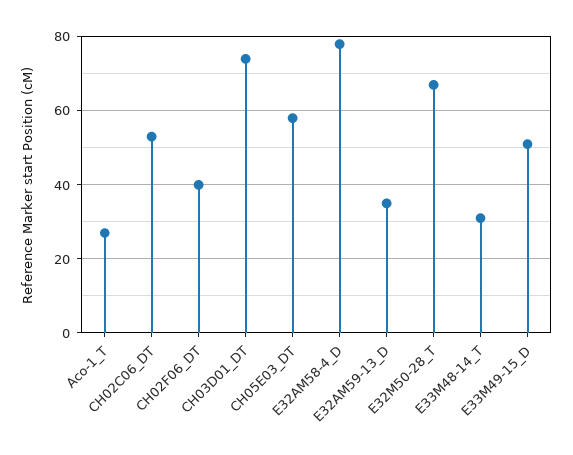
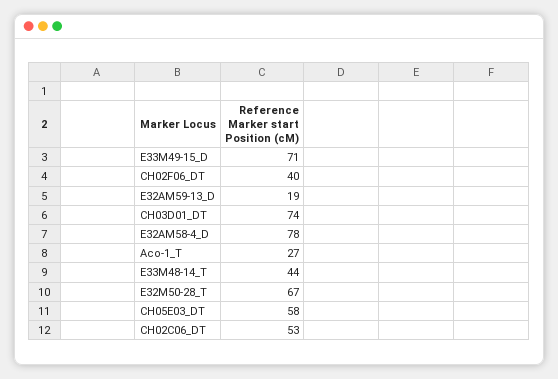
E32AM59-13_D: 35 -> 19
E33M48-14_T: 30 -> 44
E33M49-15_D: 50 -> 71

